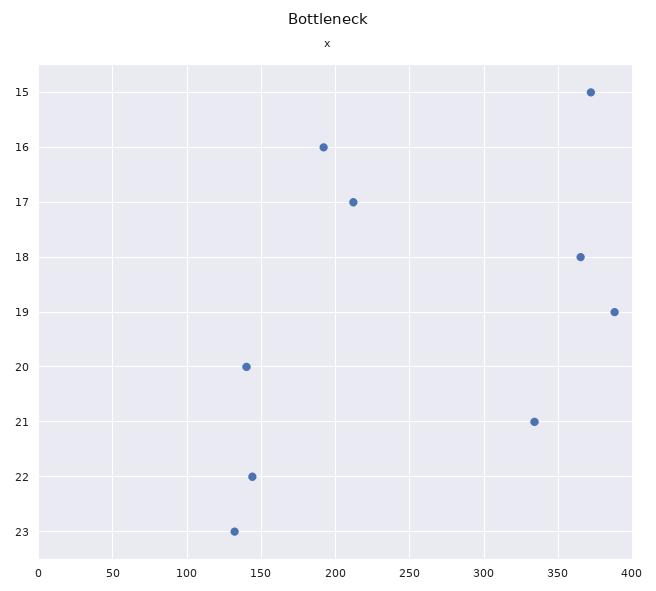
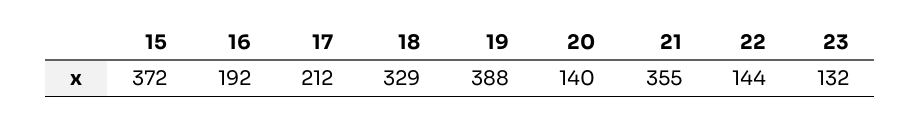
18: 365 -> 329
21: 335 -> 355

